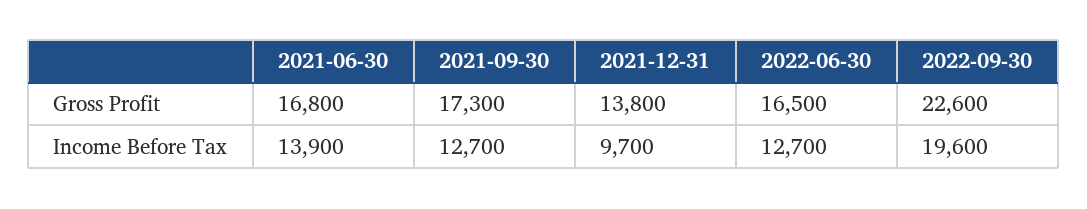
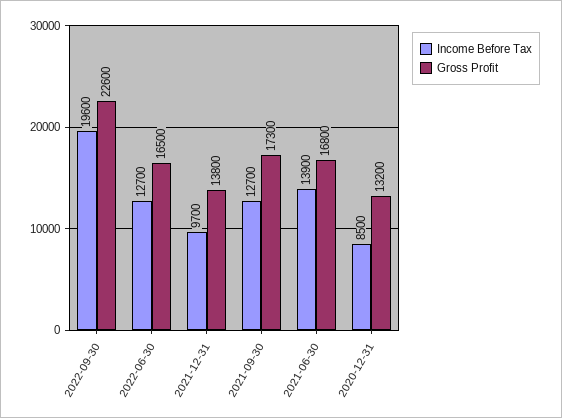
Income Before Tax, 2020-12-31: none -> 8500
Gross Profit, 2020-12-31: none -> 13200

